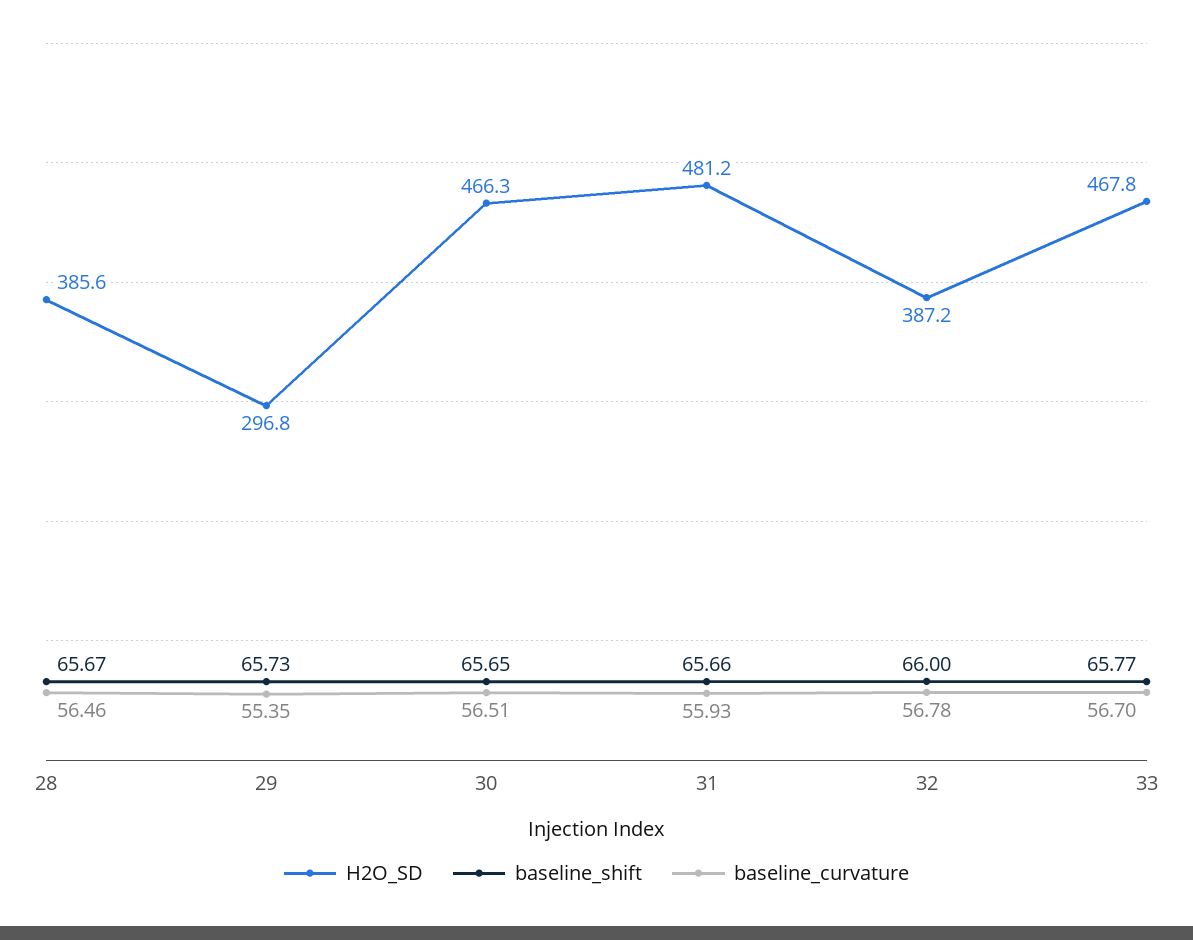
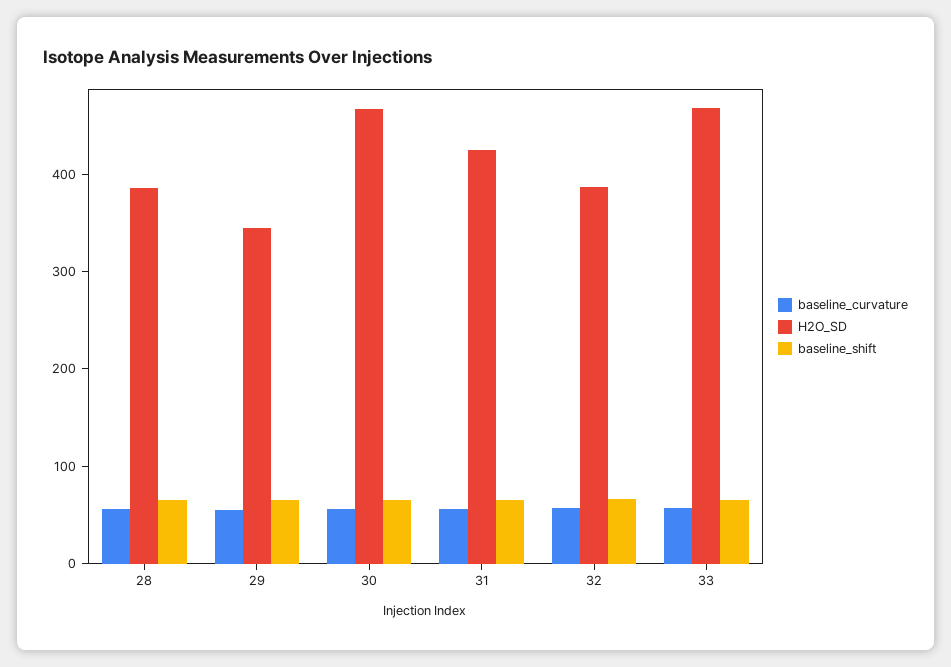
H2O_SD, 29: 296.8 -> 340
H2O_SD, 31: 481.2 -> 420

